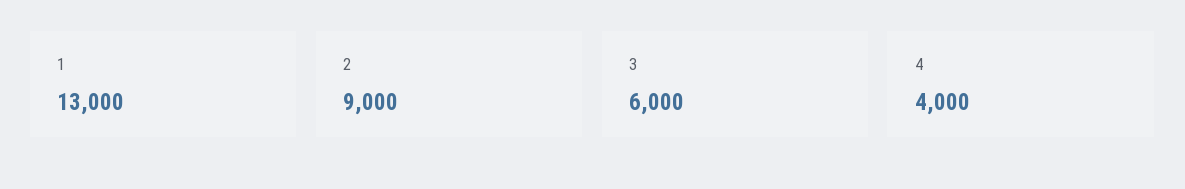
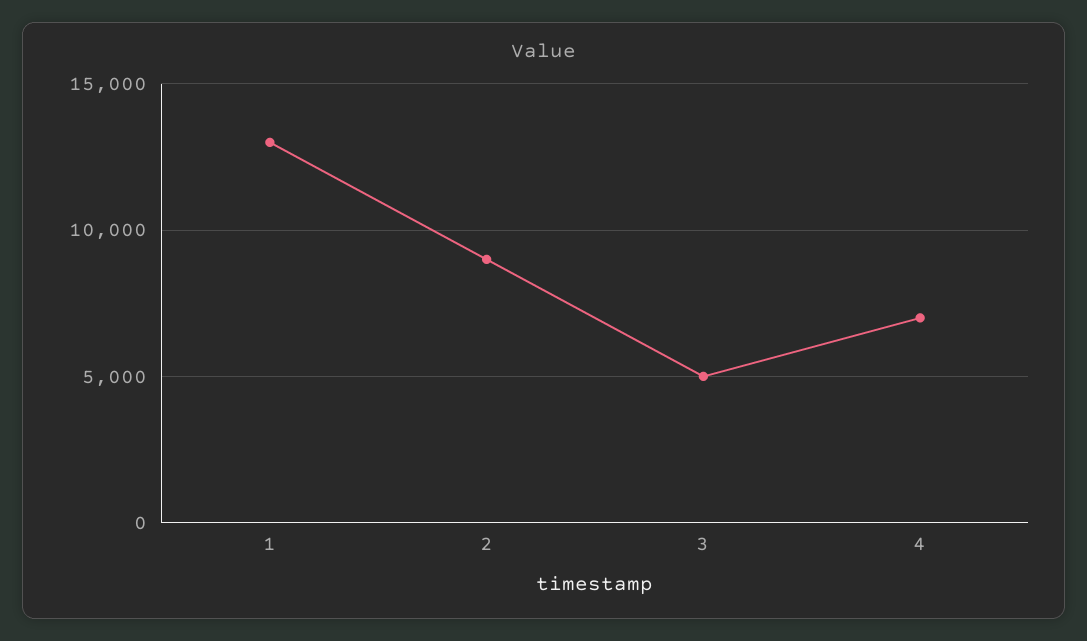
3: 6000 -> 5000
4: 4000 -> 7000

